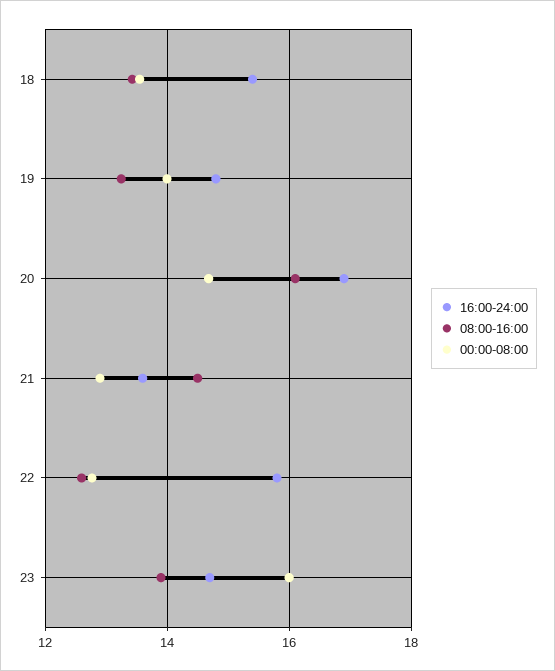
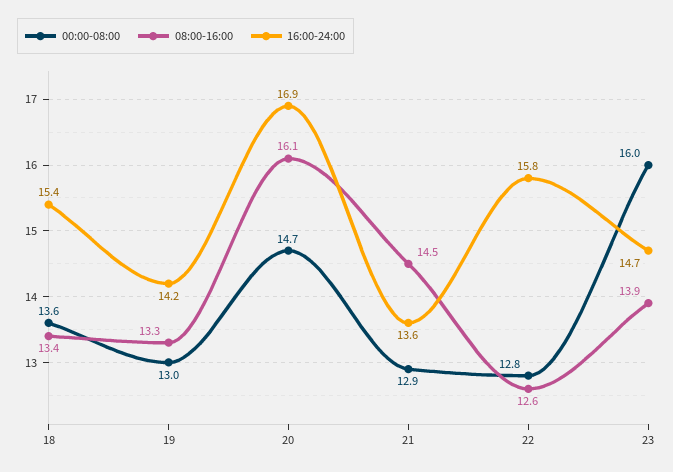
16:00-24:00, 19: 14.8 -> 14.2
00:00-08:00, 19: 14 -> 13

